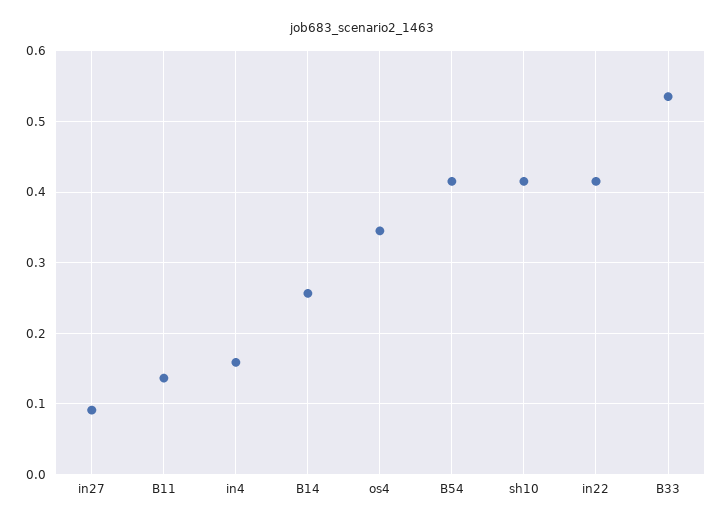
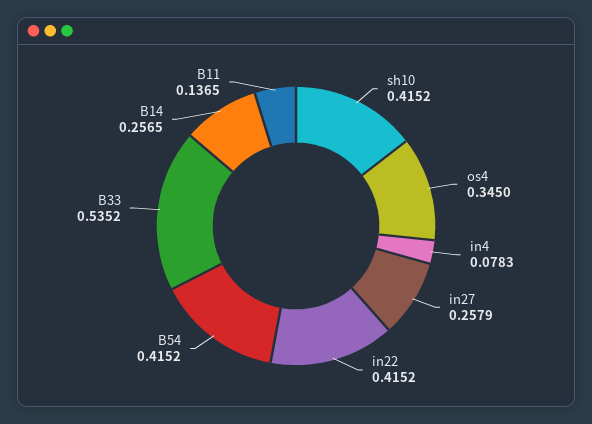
in27: 0.09 -> 0.2579
in4: 0.16 -> 0.0783

